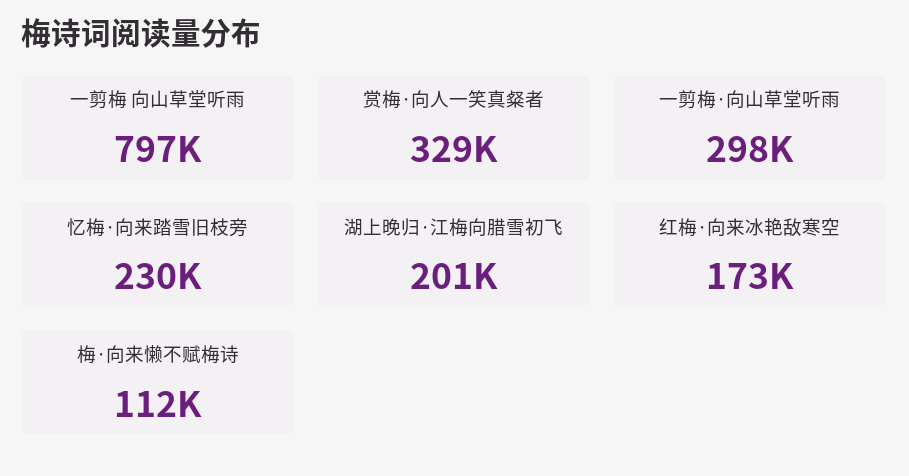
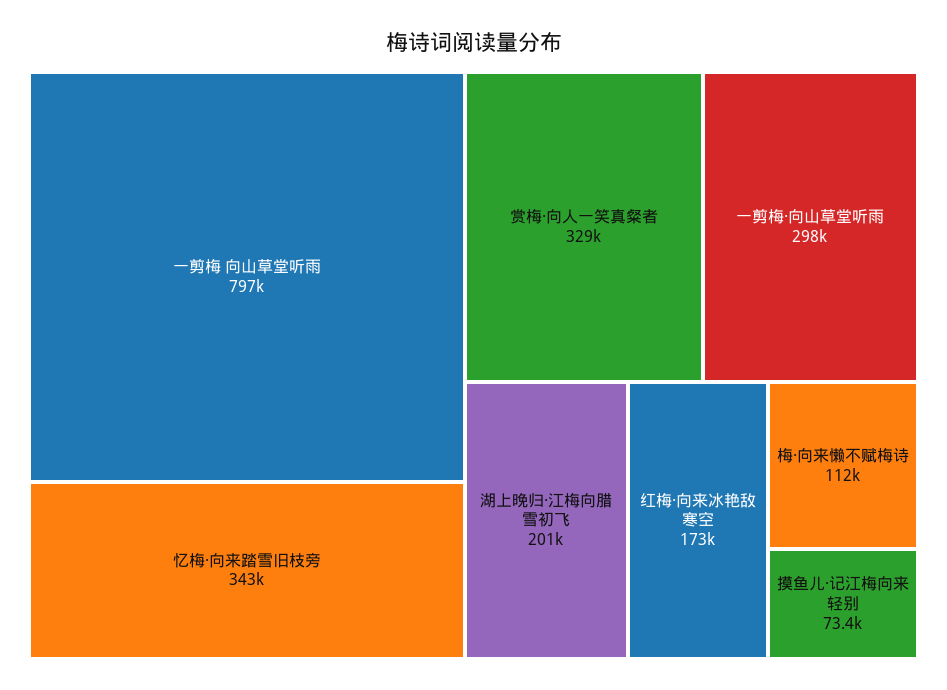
忆梅·向来踏雪旧枝旁: 230000 -> 343000
摸鱼儿·记江梅向来轻别: none -> 73400

